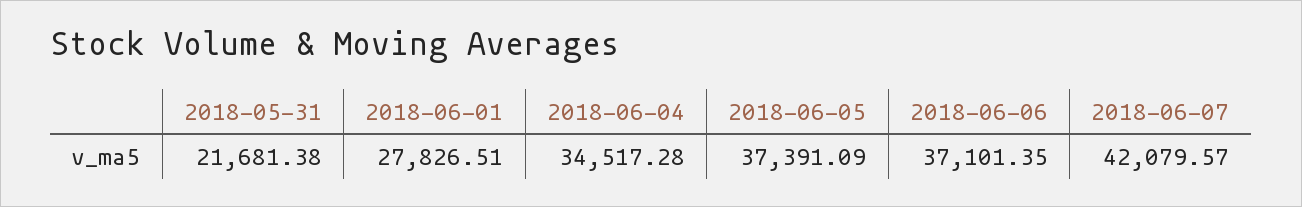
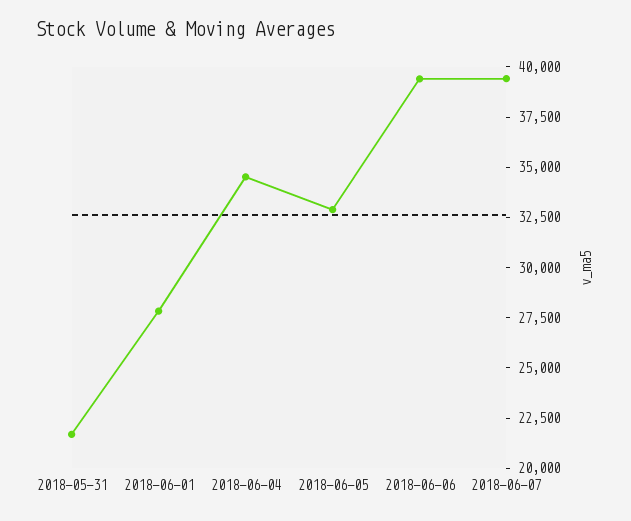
2018-06-05: 37391.09 -> 33000
2018-06-06: 37101.35 -> 39500
2018-06-07: 42079.57 -> 39500

